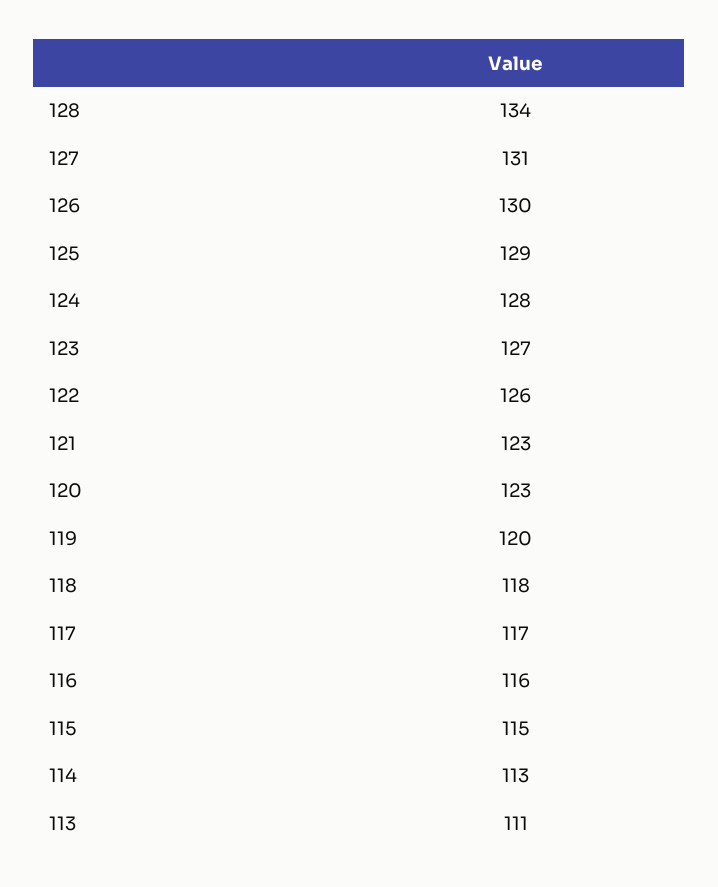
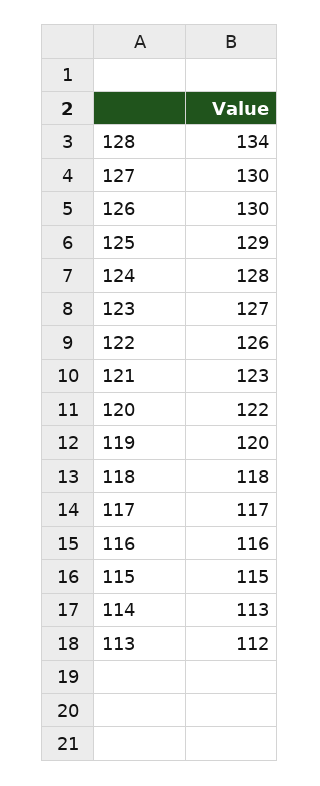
127: 131 -> 130
120: 123 -> 122
113: 111 -> 112

